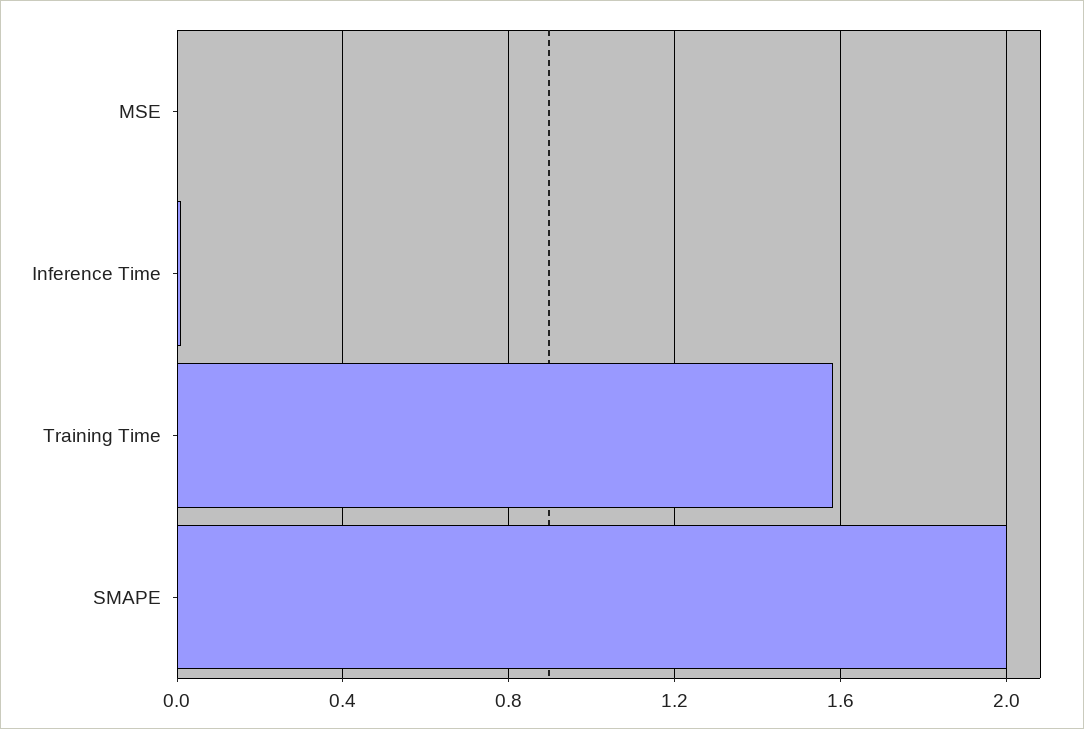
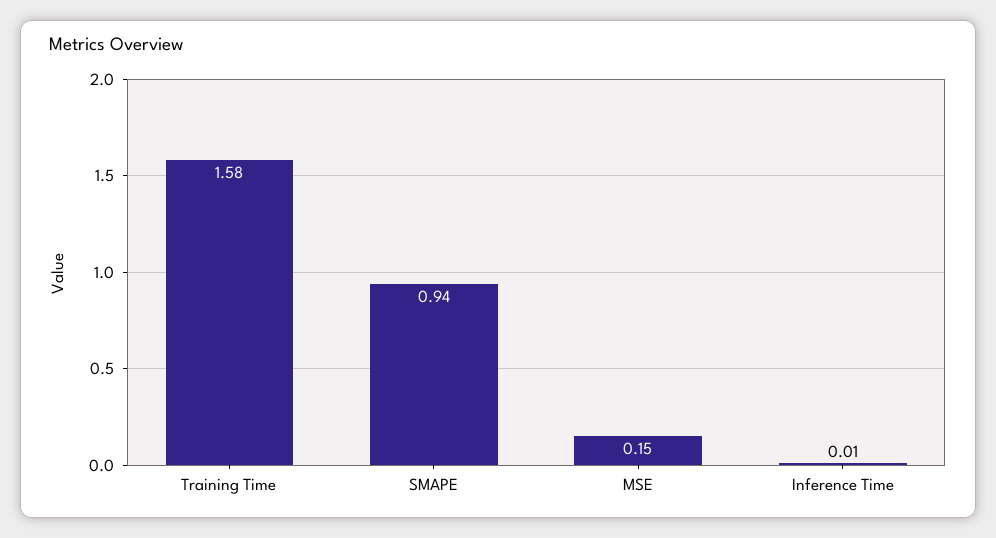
MSE: 0 -> 0.15
SMAPE: 2 -> 0.94

